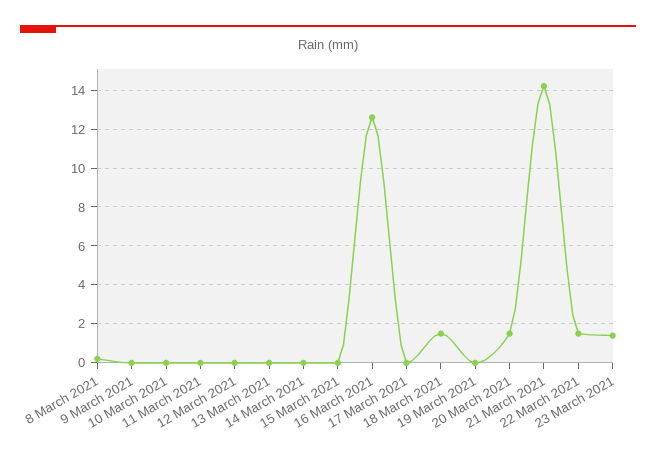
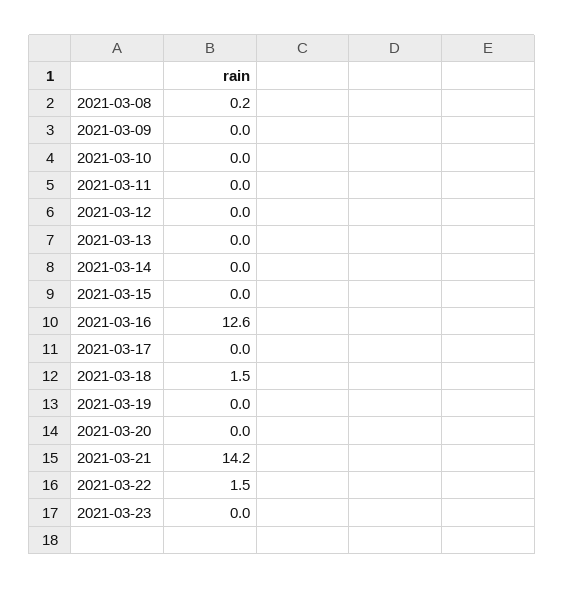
20 March 2021: 1.5 -> 0
23 March 2021: 1.5 -> 0

